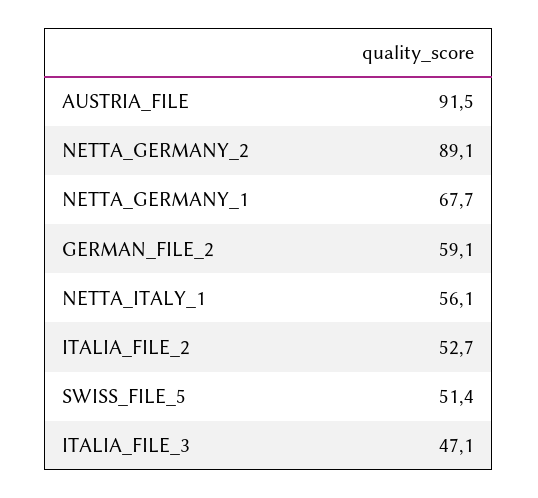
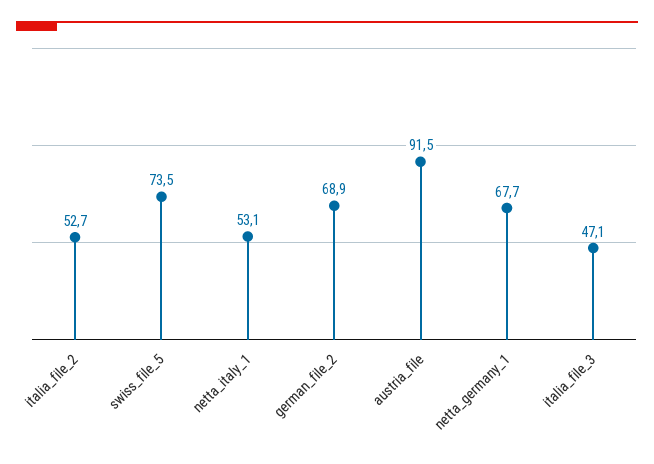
NETTA_GERMANY_2: 89.1 -> none
GERMAN_FILE_2: 59.1 -> 68.9
NETTA_ITALY_1: 56.1 -> 53.1
SWISS_FILE_5: 51.4 -> 73.5

